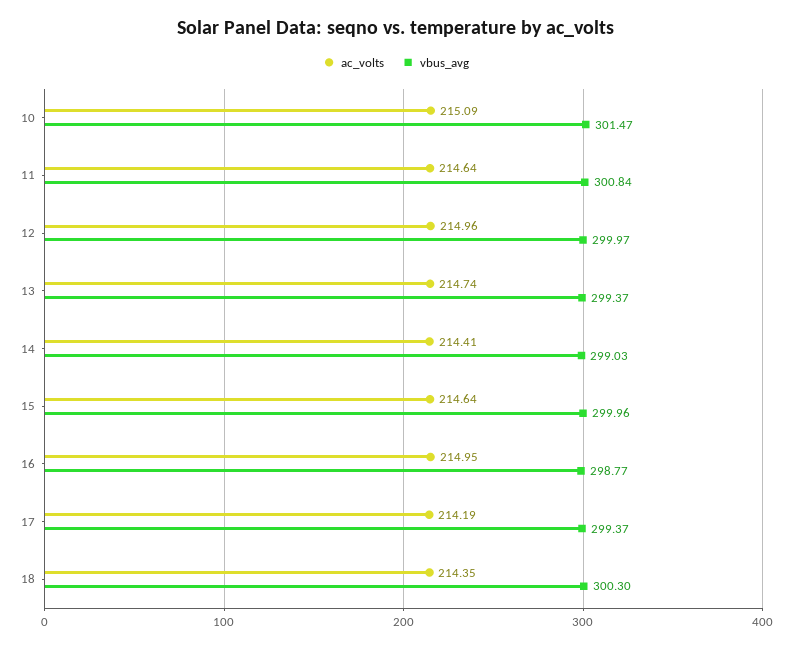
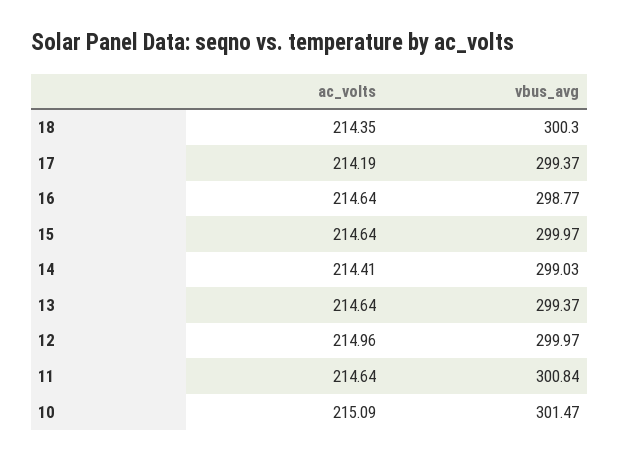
ac_volts, 13: 214.74 -> 214.64
vbus_avg, 15: 299.96 -> 299.97
ac_volts, 16: 214.95 -> 214.64

